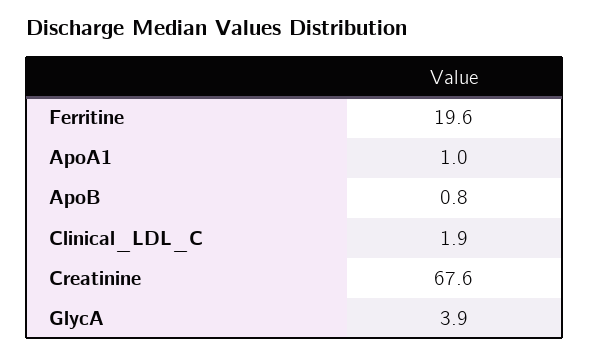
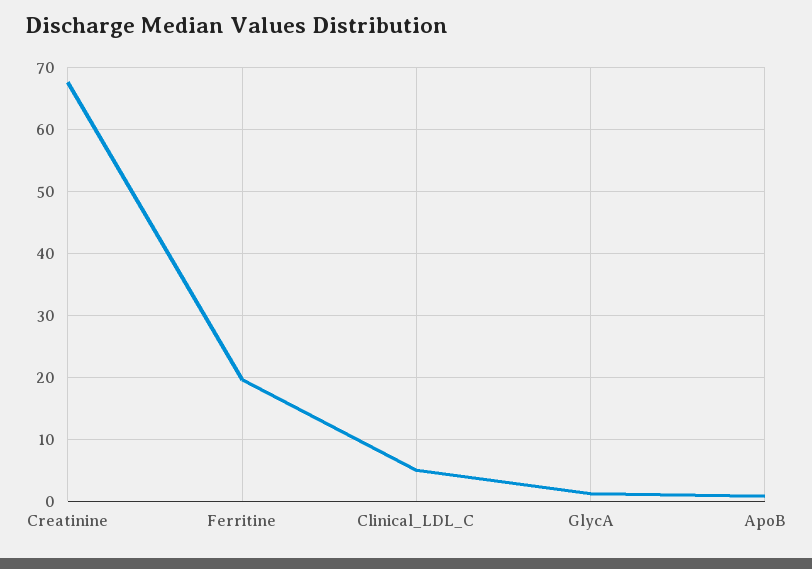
ApoA1: 1 -> none
Clinical_LDL_C: 1.9 -> 5
GlycA: 3.9 -> 1

